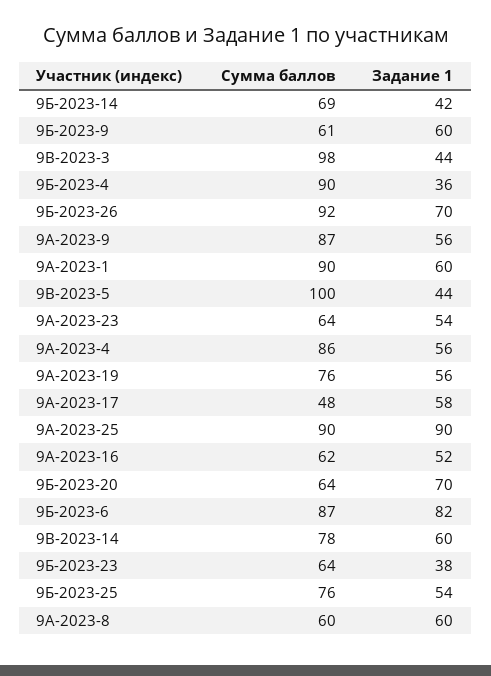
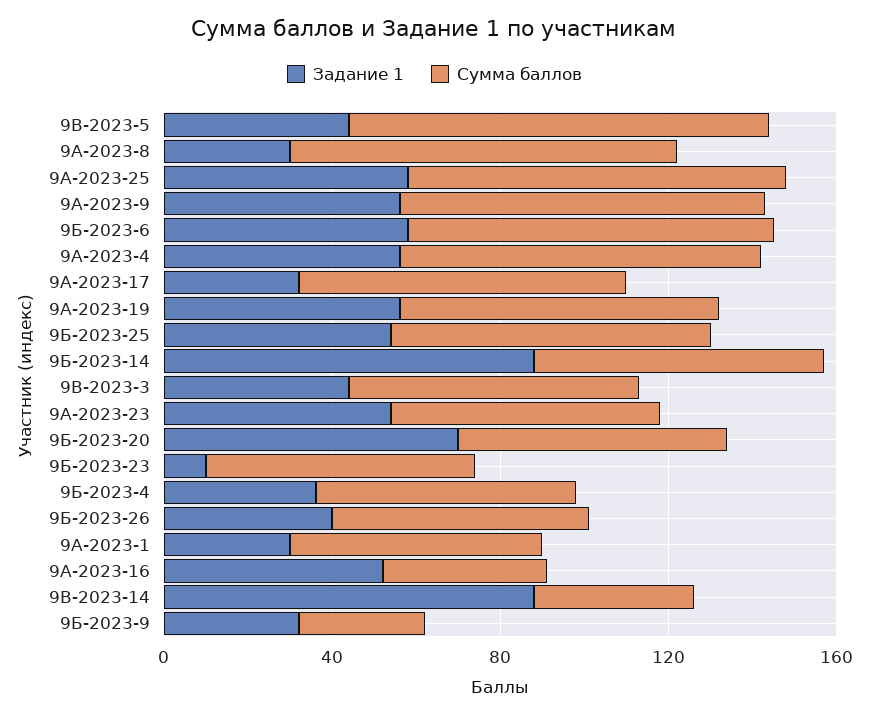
Задание 1, 9Б-2023-14: 42 -> 90
Сумма баллов, 9Б-2023-9: 61 -> 30
Задание 1, 9Б-2023-9: 60 -> 30
Сумма баллов, 9В-2023-3: 98 -> 70
Сумма баллов, 9Б-2023-4: 90 -> 60
Сумма баллов, 9Б-2023-26: 92 -> 60
Задание 1, 9Б-2023-26: 70 -> 40
Сумма баллов, 9А-2023-1: 90 -> 60
Задание 1, 9А-2023-1: 60 -> 30
Сумма баллов, 9А-2023-17: 48 -> 80
Задание 1, 9А-2023-17: 58 -> 30
Задание 1, 9А-2023-25: 90 -> 60
Сумма баллов, 9А-2023-16: 62 -> 40
Задание 1, 9Б-2023-6: 82 -> 60
Сумма баллов, 9В-2023-14: 78 -> 40
Задание 1, 9В-2023-14: 60 -> 90
Задание 1, 9Б-2023-23: 38 -> 10
Сумма баллов, 9А-2023-8: 60 -> 90
Задание 1, 9А-2023-8: 60 -> 30

